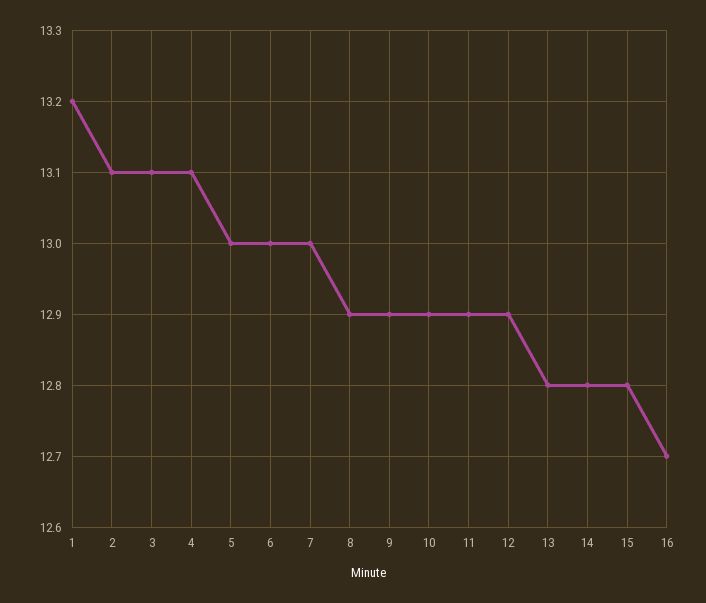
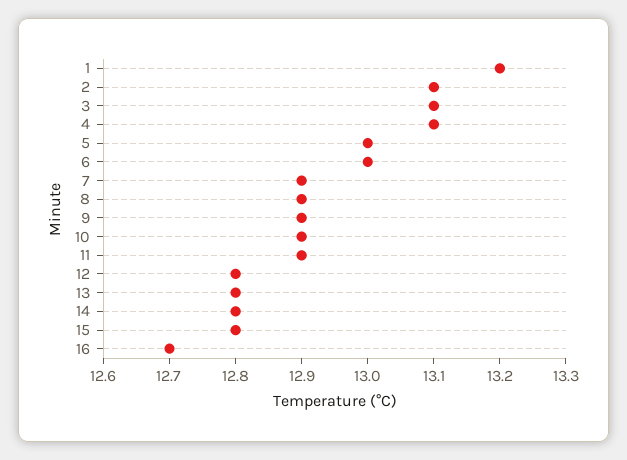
7: 13 -> 12.9
12: 12.9 -> 12.8

